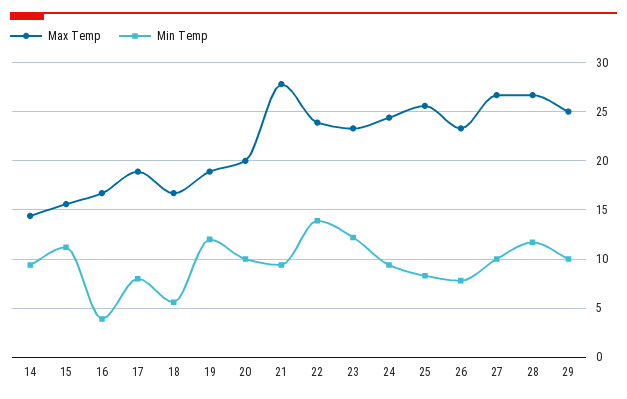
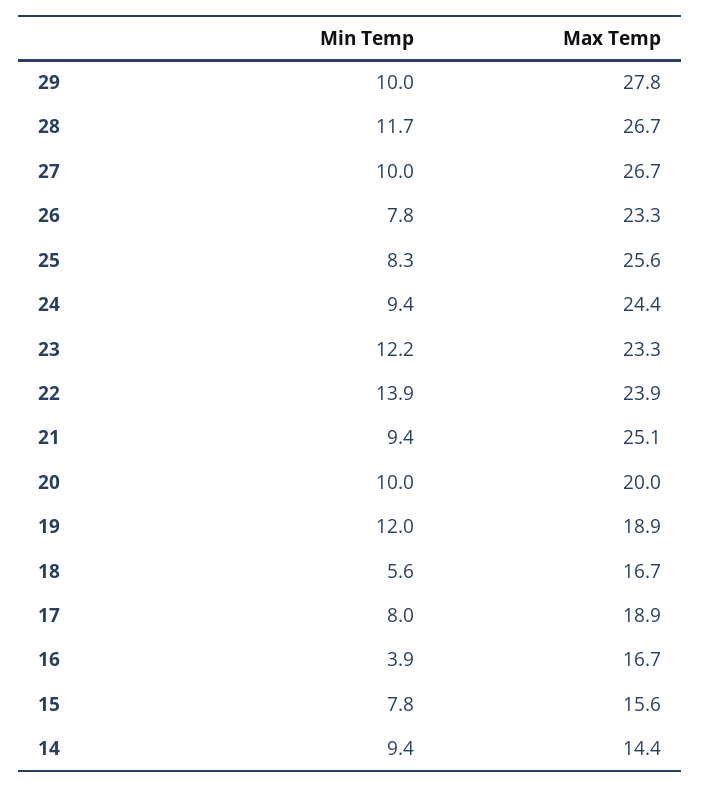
Min Temp, 15: 11 -> 7.8
Max Temp, 21: 28 -> 25.1
Max Temp, 29: 25 -> 27.8

